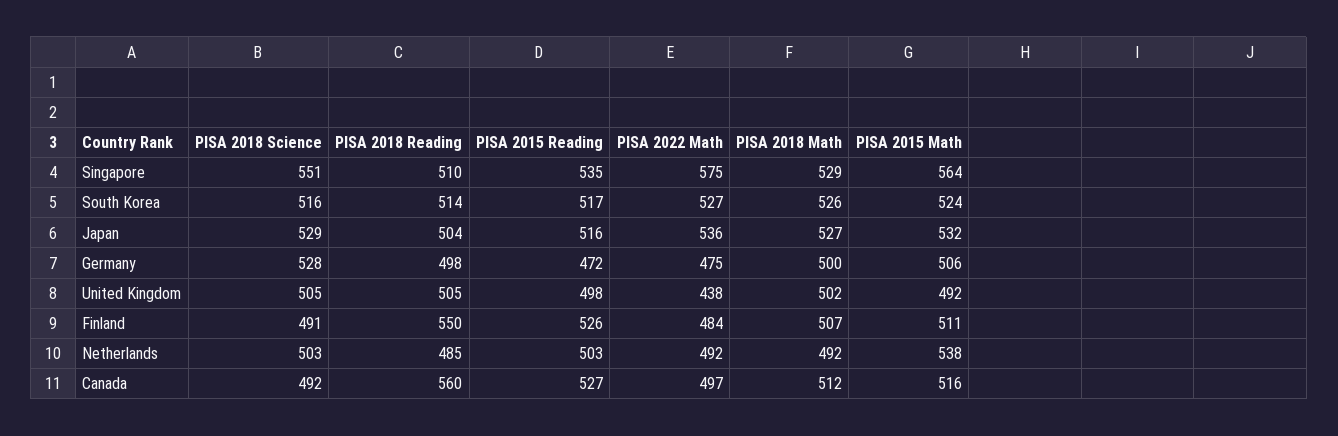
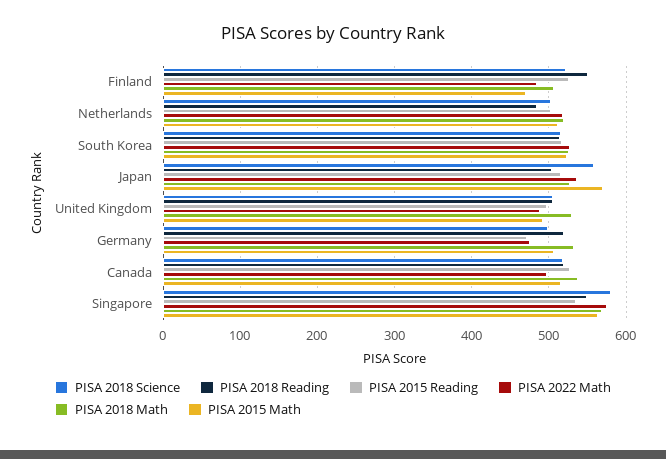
PISA 2018 Science, Singapore: 551 -> 580
PISA 2018 Reading, Singapore: 510 -> 550
PISA 2018 Math, Singapore: 529 -> 570
PISA 2018 Science, Japan: 529 -> 560
PISA 2015 Math, Japan: 532 -> 570
PISA 2018 Science, Germany: 528 -> 500
PISA 2018 Reading, Germany: 498 -> 520
PISA 2018 Math, Germany: 500 -> 530
PISA 2022 Math, United Kingdom: 438 -> 490
PISA 2018 Math, United Kingdom: 502 -> 530
PISA 2018 Science, Finland: 491 -> 520
PISA 2015 Math, Finland: 511 -> 470
PISA 2022 Math, Netherlands: 492 -> 520
PISA 2018 Math, Netherlands: 492 -> 520
PISA 2015 Math, Netherlands: 538 -> 510
PISA 2018 Science, Canada: 492 -> 520
PISA 2018 Reading, Canada: 560 -> 520
PISA 2018 Math, Canada: 512 -> 540

